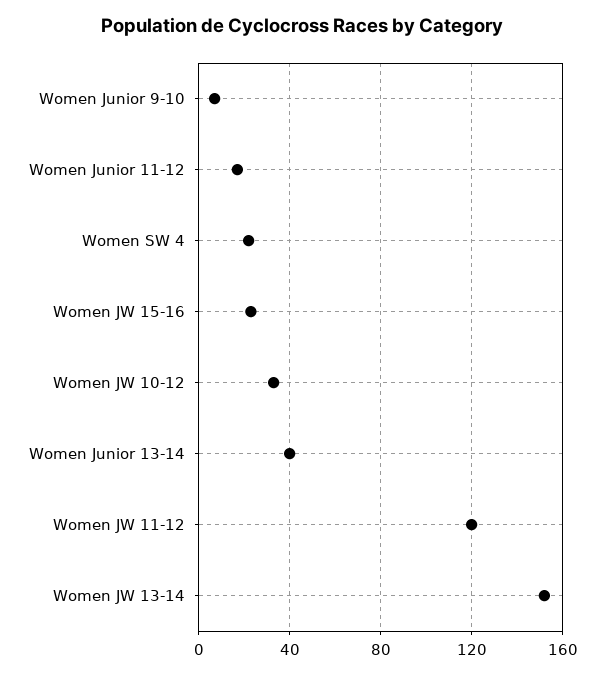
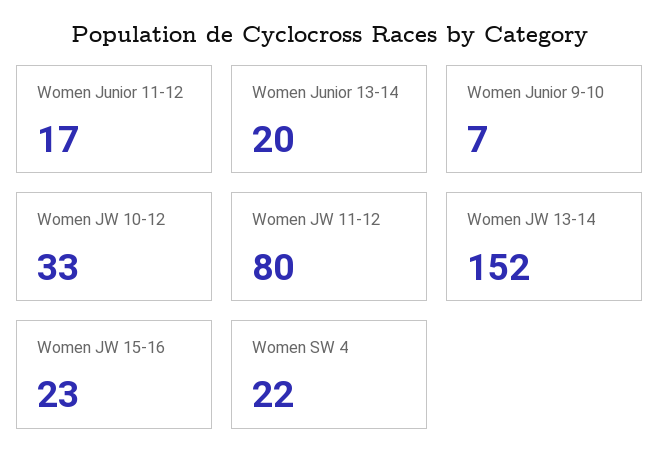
Women Junior 13-14: 40 -> 20
Women JW 11-12: 120 -> 80

